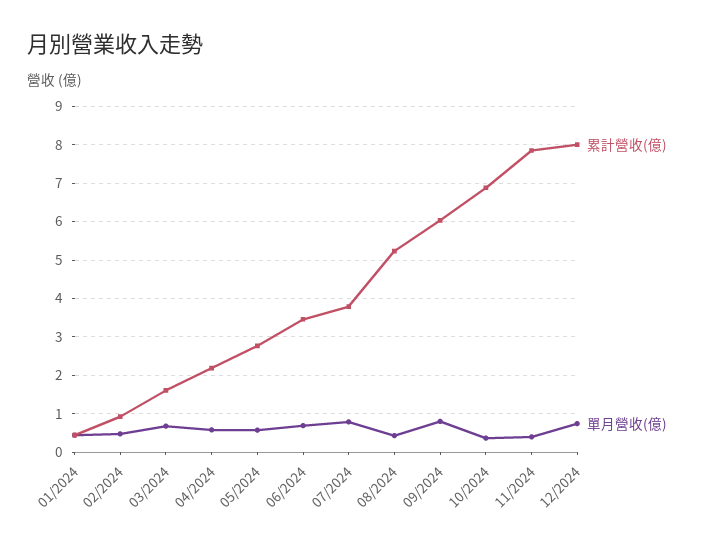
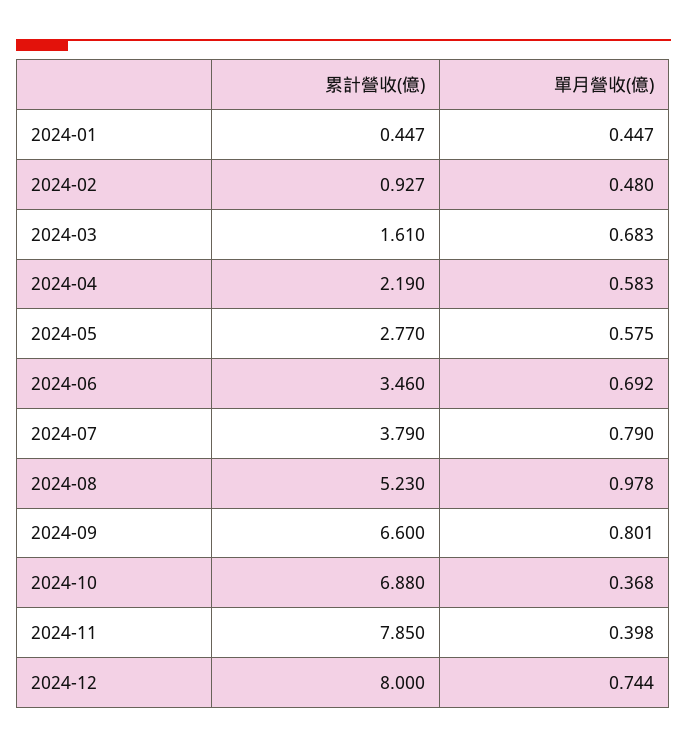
單月營收(億), 08/2024: 0.4 -> 0.978
累計營收(億), 09/2024: 6 -> 6.6

